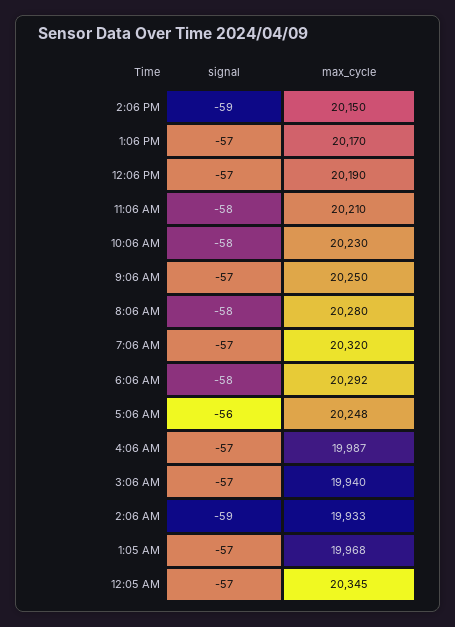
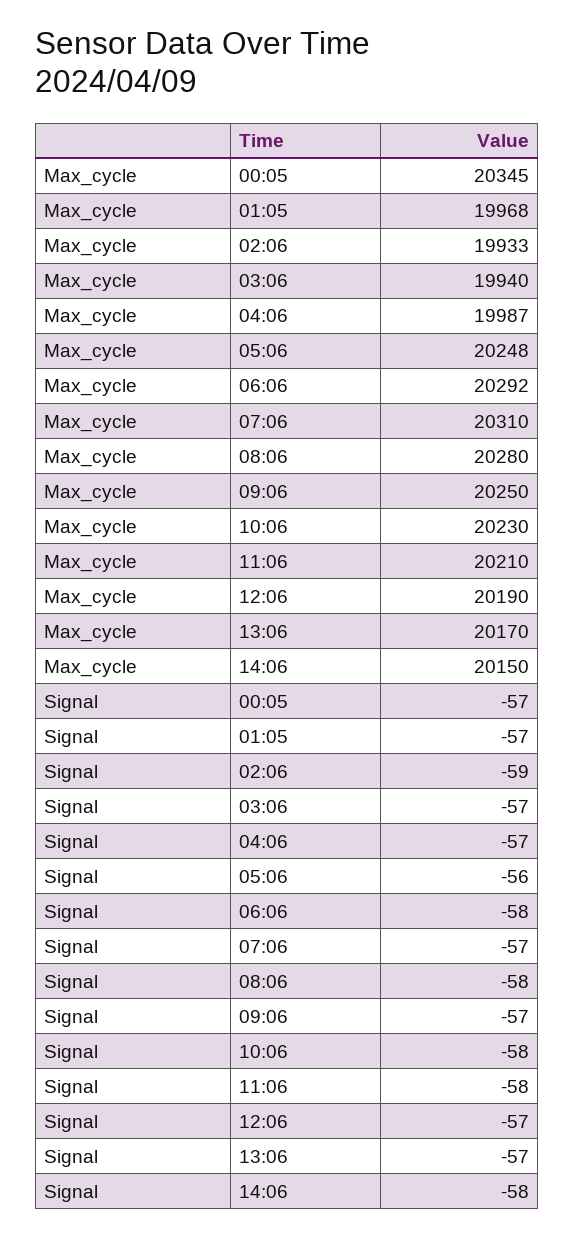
signal, 2:06 PM: -59 -> -58
max_cycle, 7:06 AM: 20320 -> 20310

